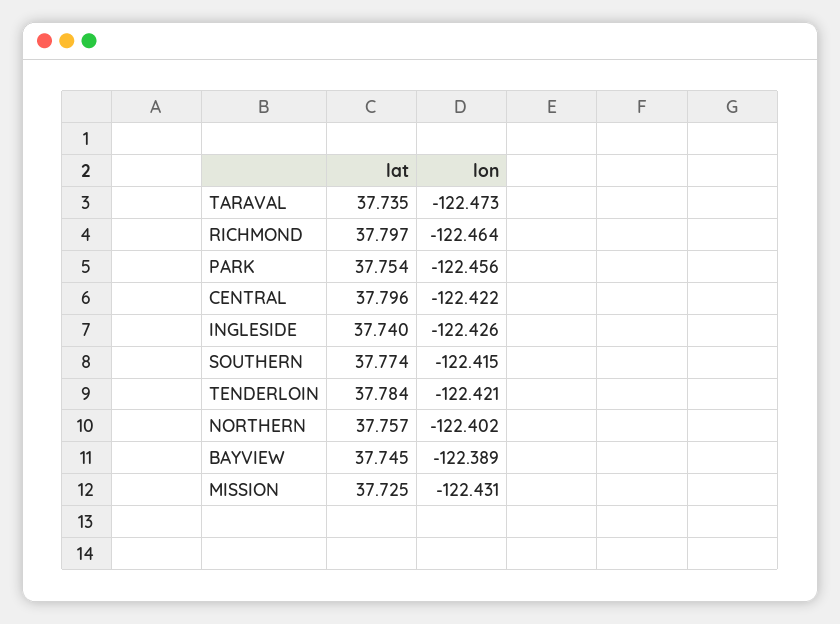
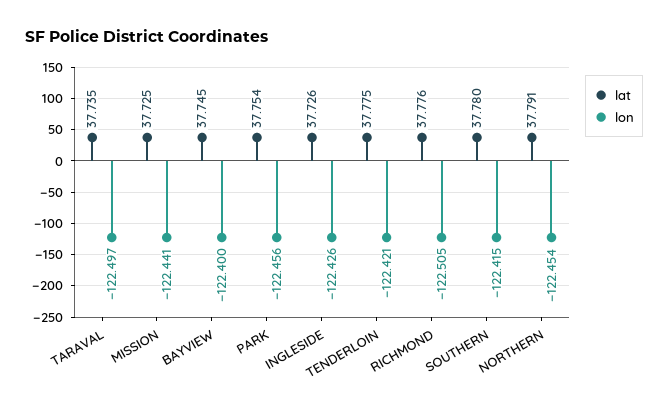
lon, TARAVAL: -122.473 -> -122.497
lat, RICHMOND: 37.797 -> 37.776
lon, RICHMOND: -122.464 -> -122.505
lat, CENTRAL: 37.796 -> none
lon, CENTRAL: -122.422 -> none
lat, INGLESIDE: 37.74 -> 37.726
lat, SOUTHERN: 37.774 -> 37.78
lat, TENDERLOIN: 37.784 -> 37.775
lat, NORTHERN: 37.757 -> 37.791
lon, NORTHERN: -122.402 -> -122.454
lon, BAYVIEW: -122.389 -> -122.4
lon, MISSION: -122.431 -> -122.441

